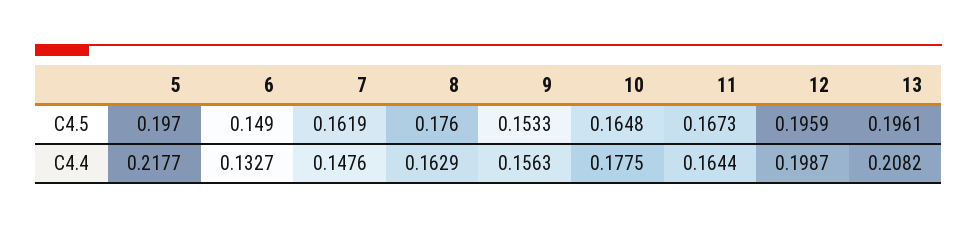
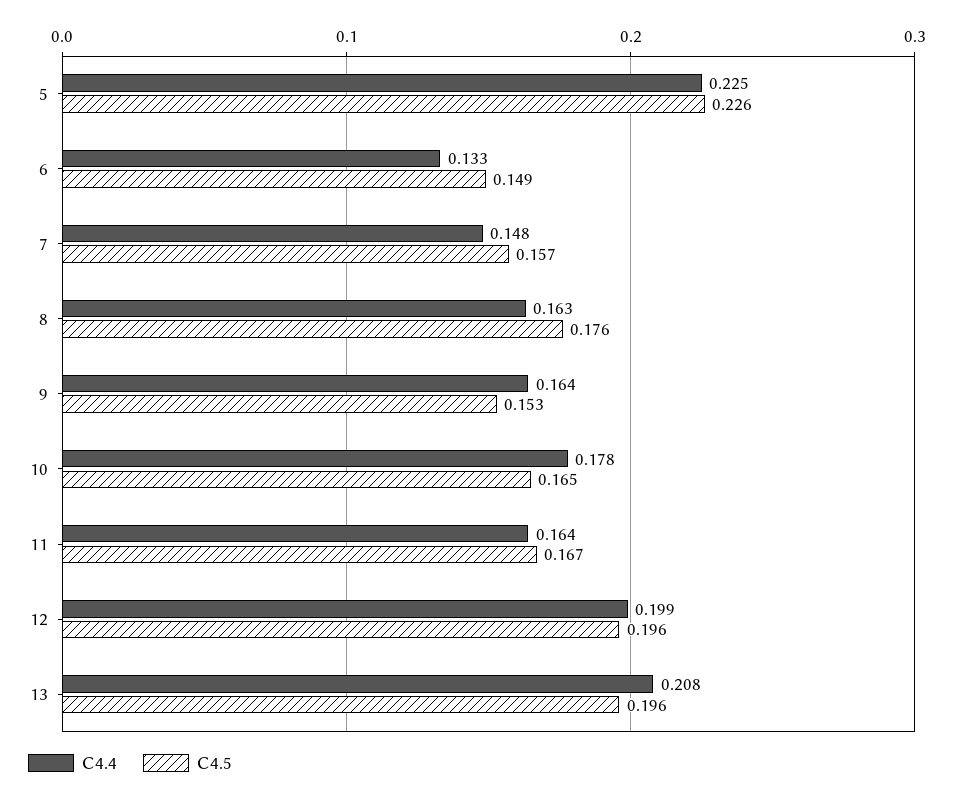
C4.5, 5: 0.197 -> 0.226
C4.5, 7: 0.1619 -> 0.157
C4.4, 5: 0.2177 -> 0.225
C4.4, 9: 0.1563 -> 0.164

